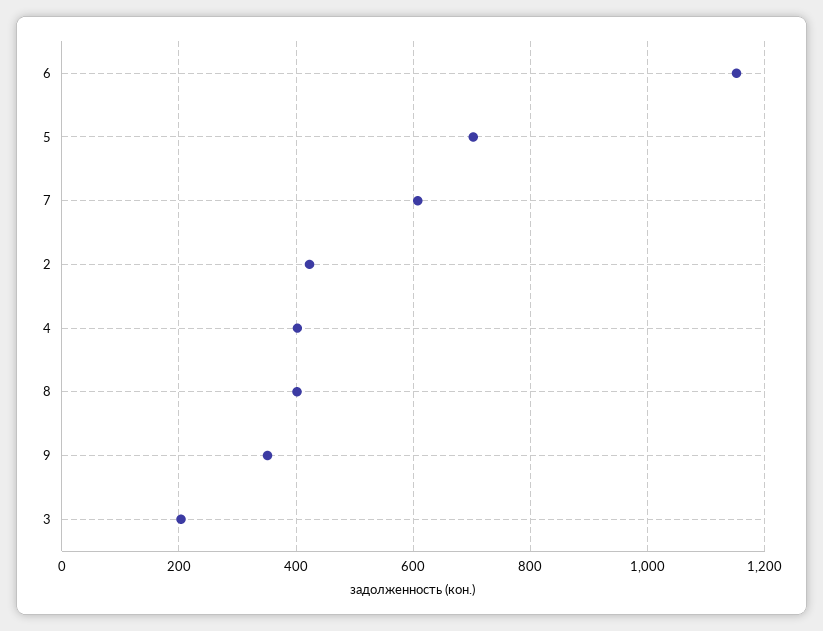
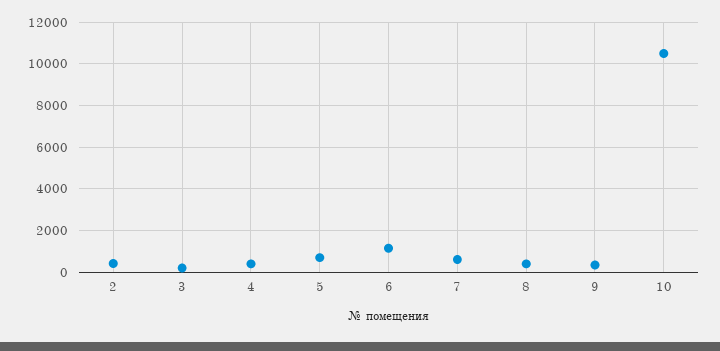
10: none -> 10500

